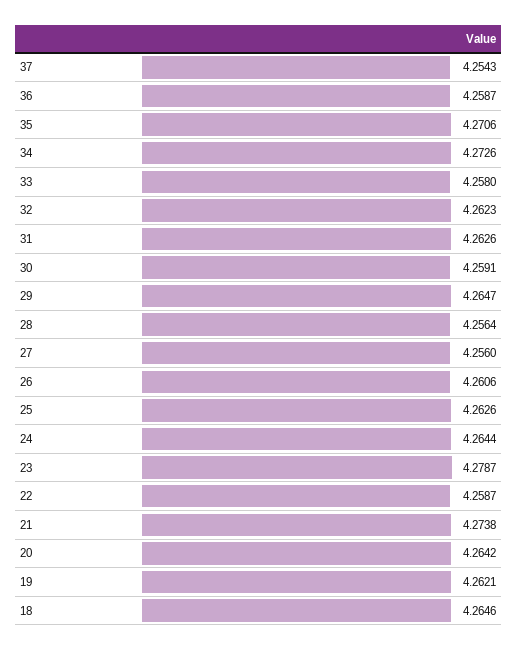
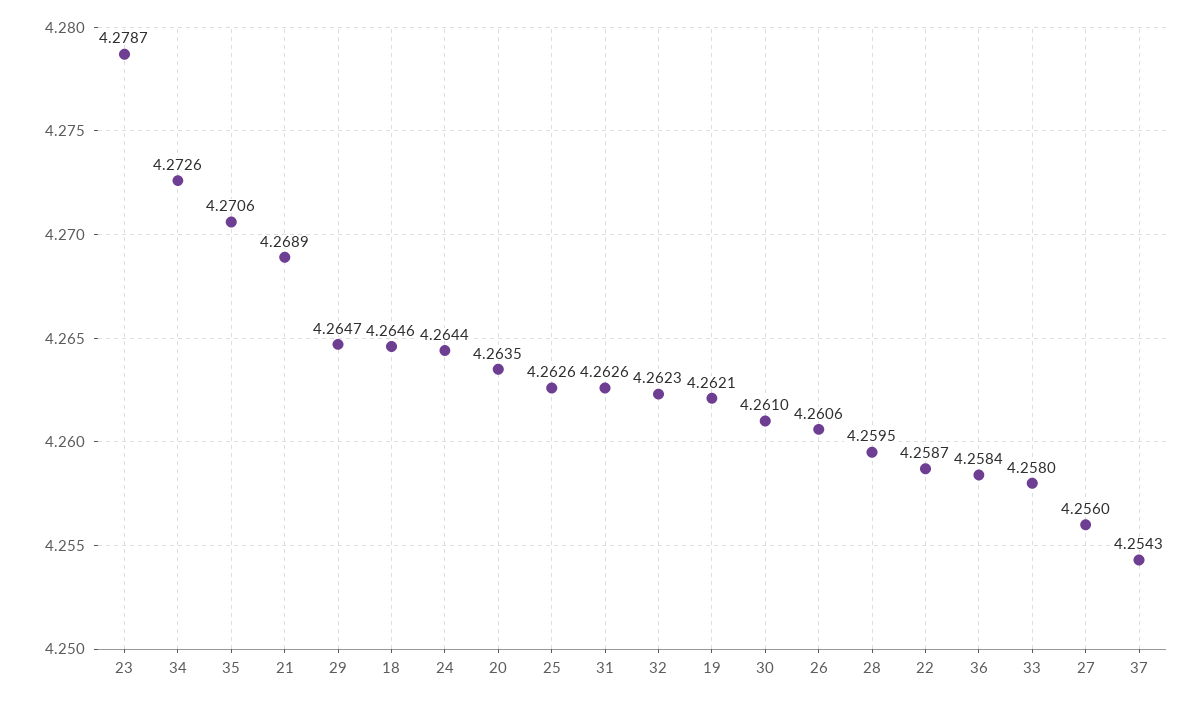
36: 4.2587 -> 4.2584
30: 4.2591 -> 4.261
28: 4.2564 -> 4.2595
21: 4.2738 -> 4.2689
20: 4.2642 -> 4.2635

